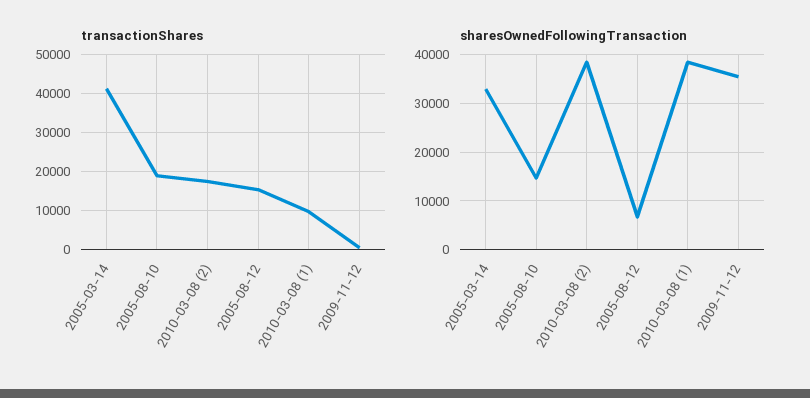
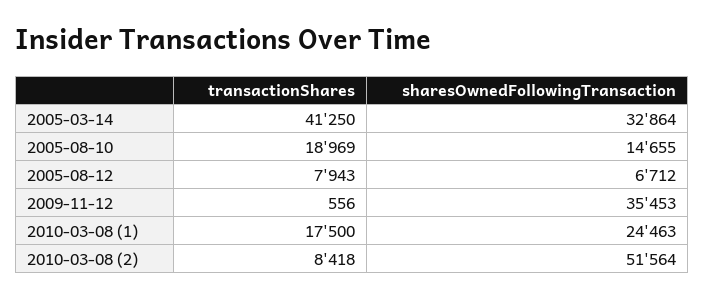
transactionShares, 2010-03-08 (2): 18000 -> 8418
transactionShares, 2005-08-12: 16000 -> 7943
transactionShares, 2010-03-08 (1): 10000 -> 17500
sharesOwnedFollowingTransaction, 2010-03-08 (2): 38000 -> 51564
sharesOwnedFollowingTransaction, 2010-03-08 (1): 38000 -> 24463

